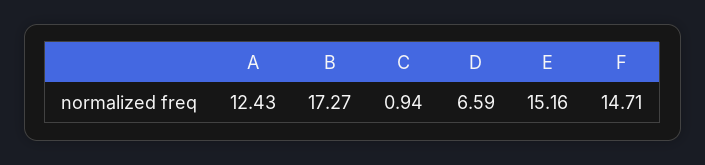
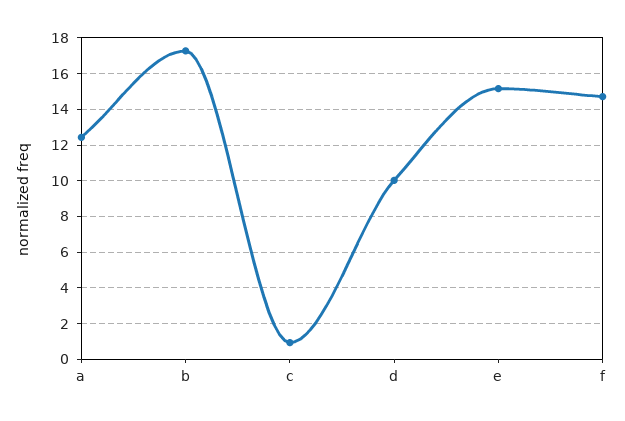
D: 6.59 -> 10

